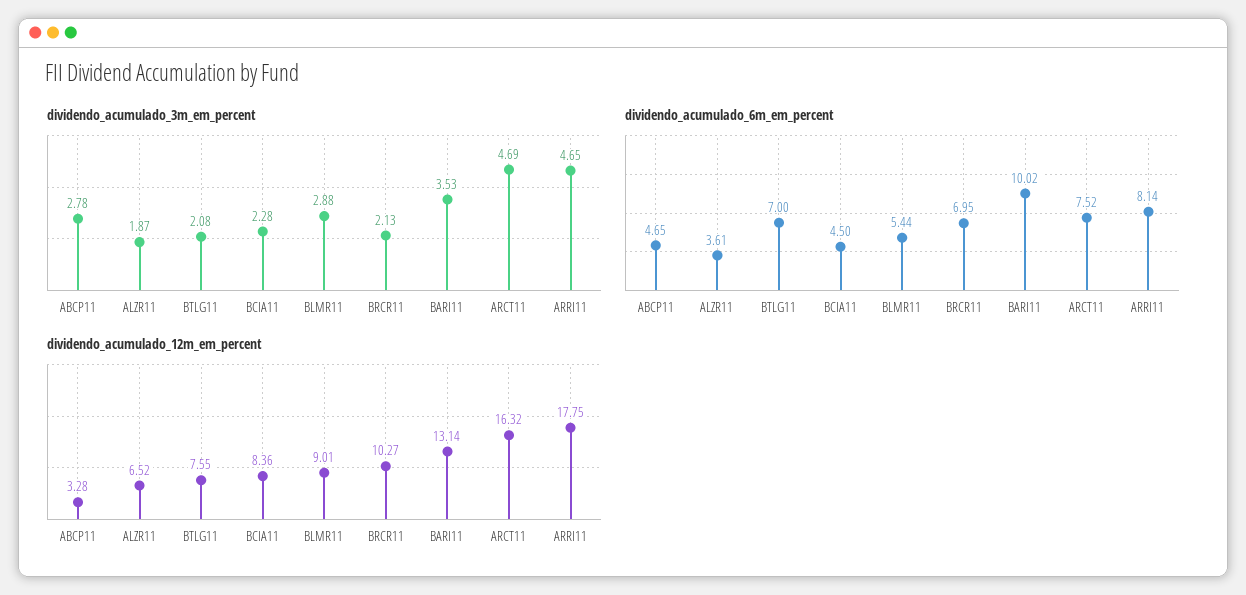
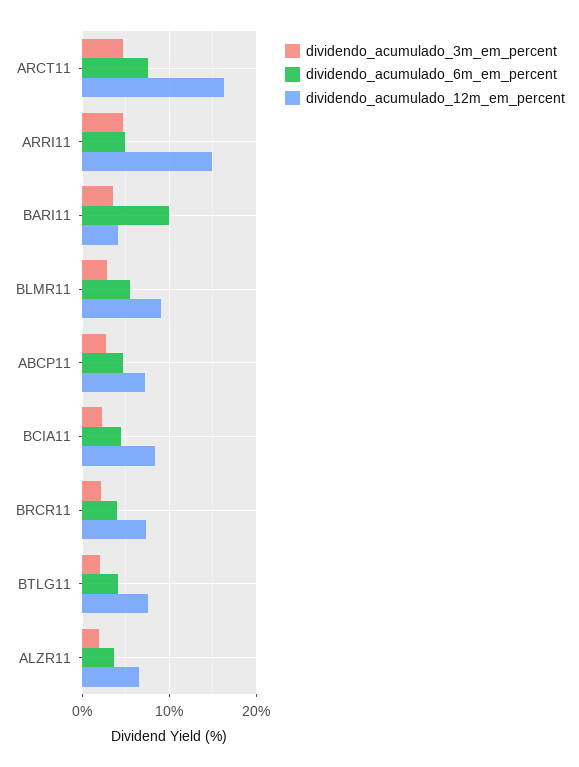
dividendo_acumulado_6m_em_percent, BTLG11: 7 -> 4
dividendo_acumulado_6m_em_percent, BRCR11: 6.95 -> 4
dividendo_acumulado_6m_em_percent, ARRI11: 8.14 -> 5
dividendo_acumulado_12m_em_percent, ABCP11: 3.28 -> 7
dividendo_acumulado_12m_em_percent, BRCR11: 10.27 -> 7
dividendo_acumulado_12m_em_percent, BARI11: 13.14 -> 4
dividendo_acumulado_12m_em_percent, ARRI11: 17.75 -> 15

